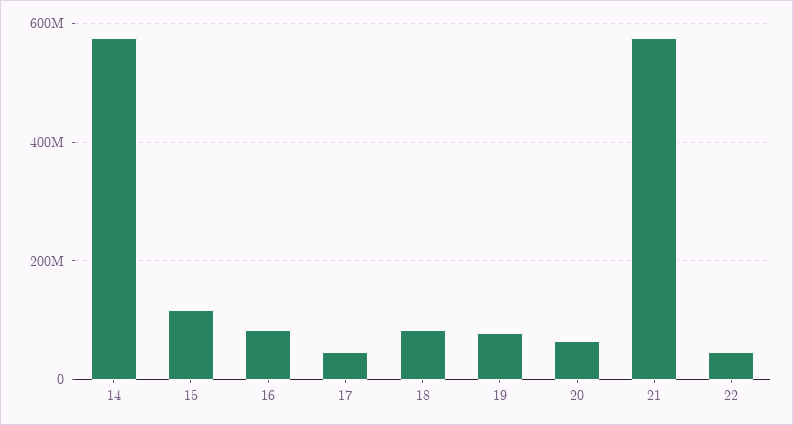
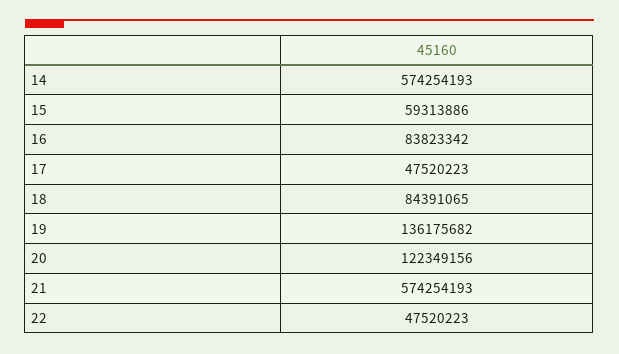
15: 120000000 -> 59313886
19: 80000000 -> 136175682
20: 60000000 -> 122349156

